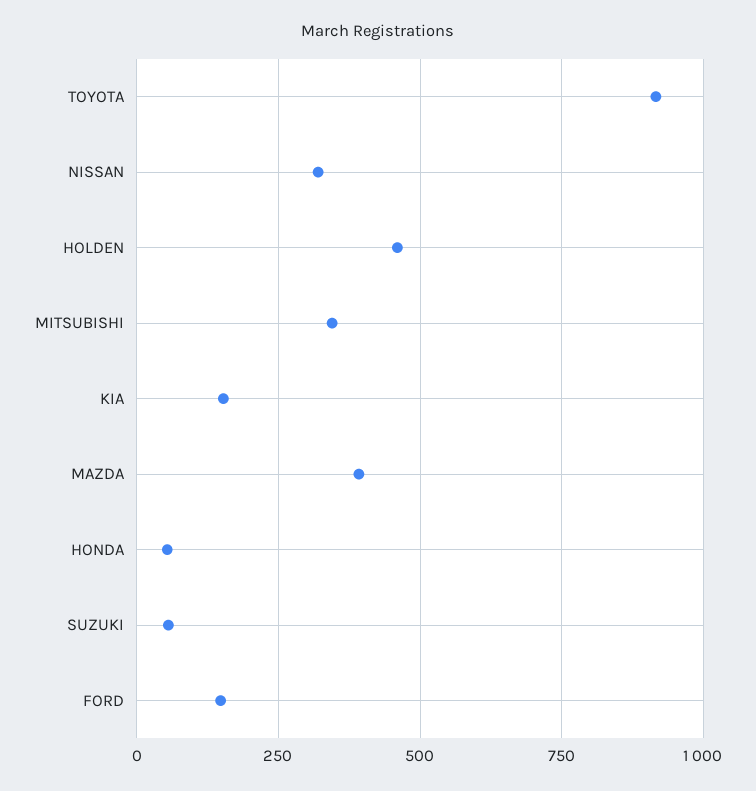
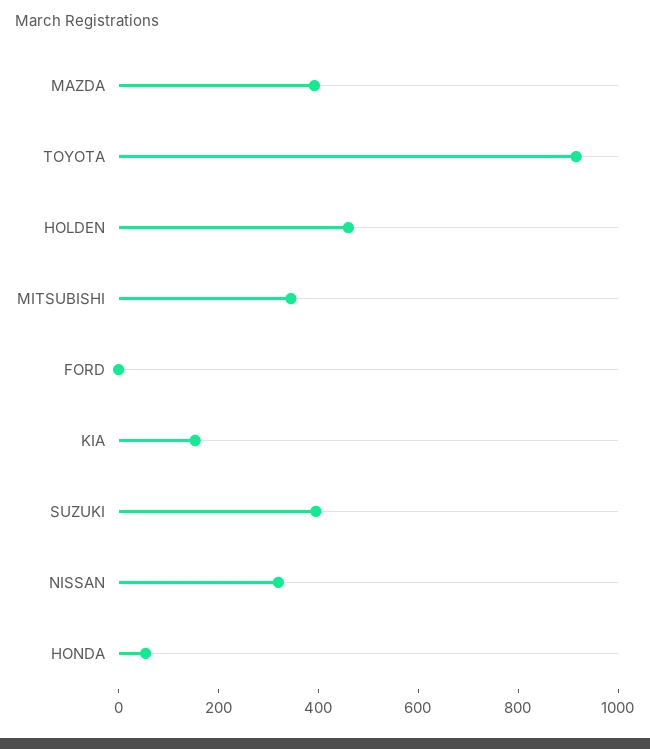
SUZUKI: 50 -> 400
FORD: 150 -> 0

